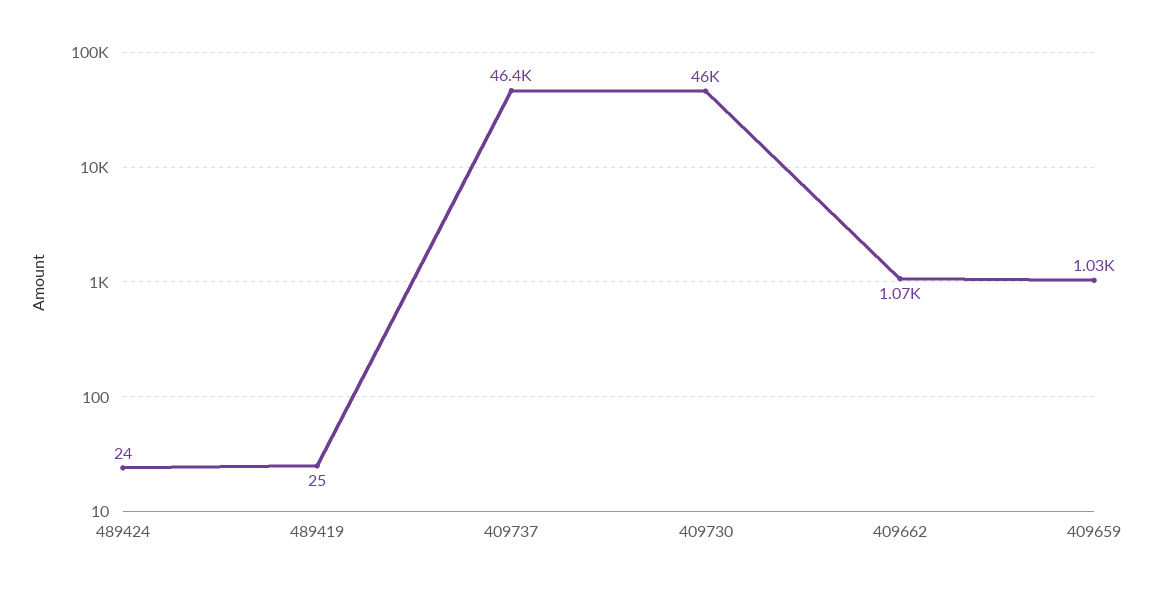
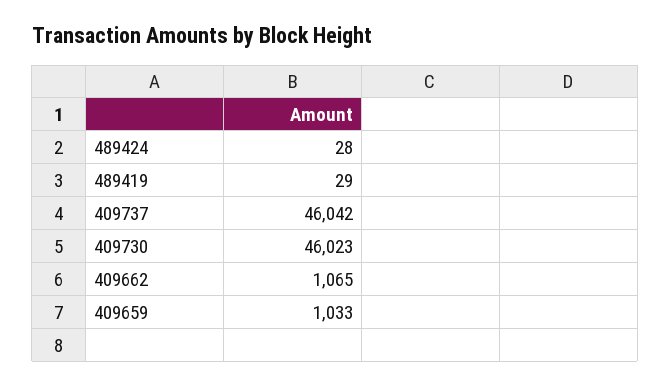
489424: 24 -> 28
489419: 25 -> 29
409737: 46400 -> 46042

